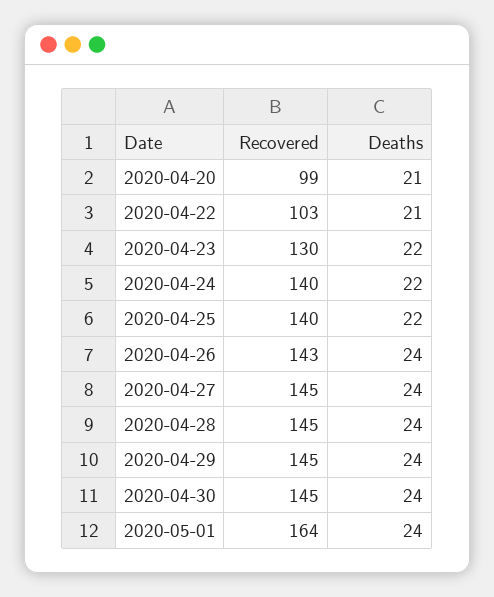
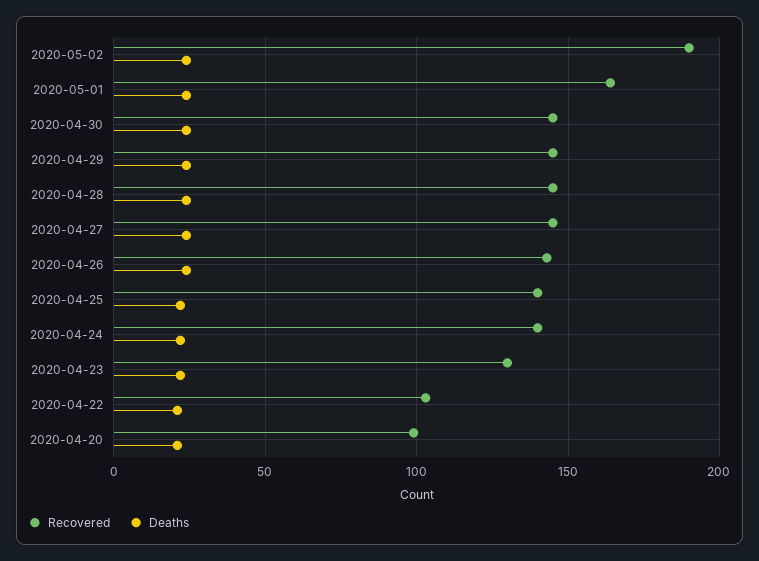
Recovered, 2020-05-02: none -> 190
Deaths, 2020-05-02: none -> 25

